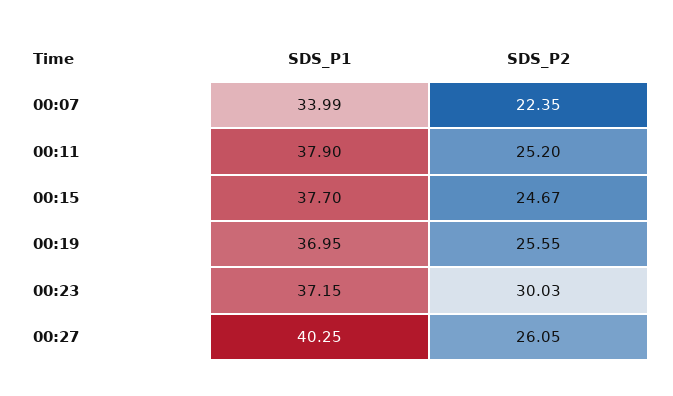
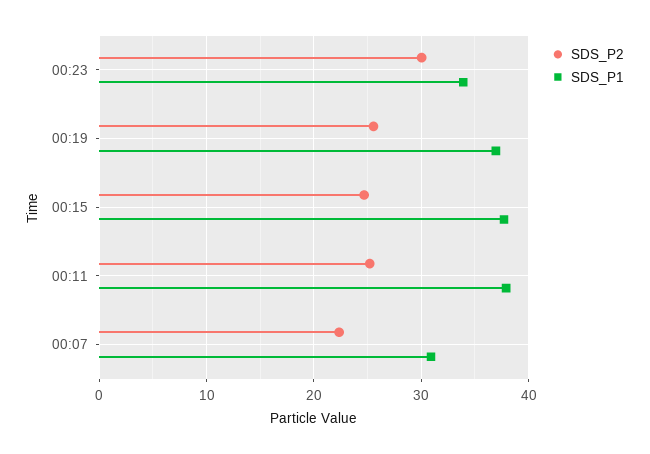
SDS_P1, 00:07: 33.99 -> 31
SDS_P1, 00:23: 37.15 -> 34
SDS_P1, 00:27: 40.25 -> none
SDS_P2, 00:27: 26.05 -> none

